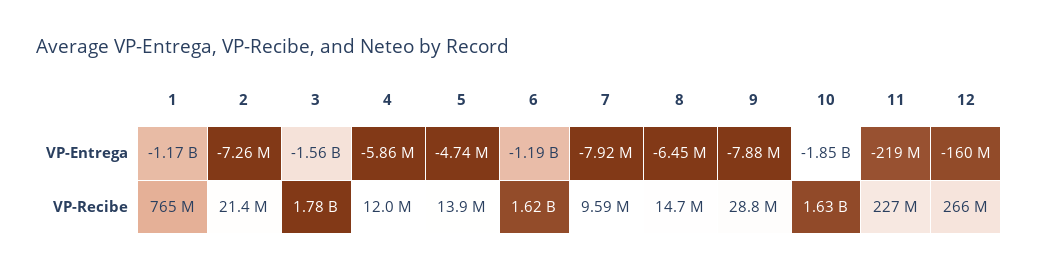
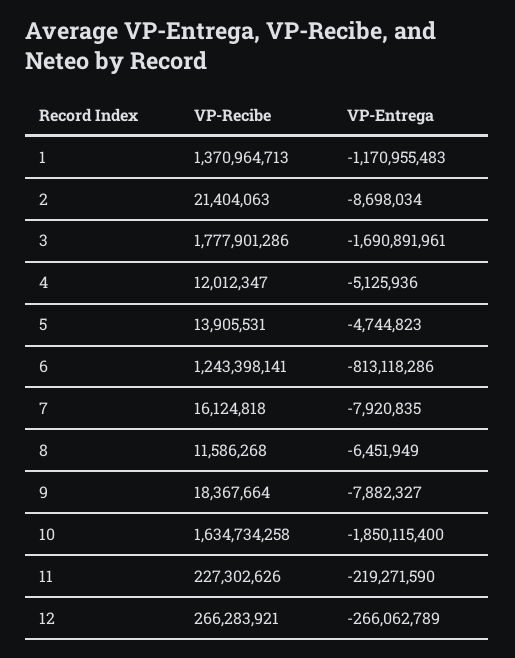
2, VP-Entrega: -7260000 -> -8698034
3, VP-Entrega: -1560000000 -> -1690891961
4, VP-Entrega: -5860000 -> -5125936
6, VP-Entrega: -1190000000 -> -813118286
12, VP-Entrega: -160000000 -> -266062789
1, VP-Recibe: 765000000 -> 1370964713
6, VP-Recibe: 1620000000 -> 1243398141
7, VP-Recibe: 9590000 -> 16124818
8, VP-Recibe: 14700000 -> 11586268
9, VP-Recibe: 28800000 -> 18367664

